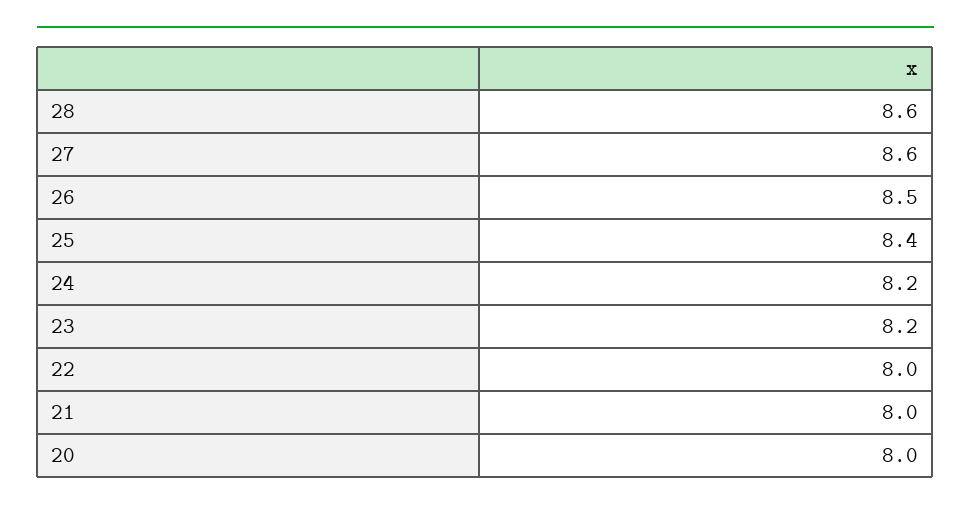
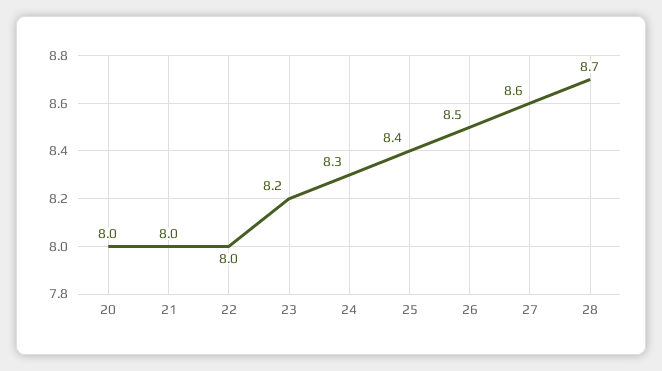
28: 8.6 -> 8.7
24: 8.2 -> 8.3

